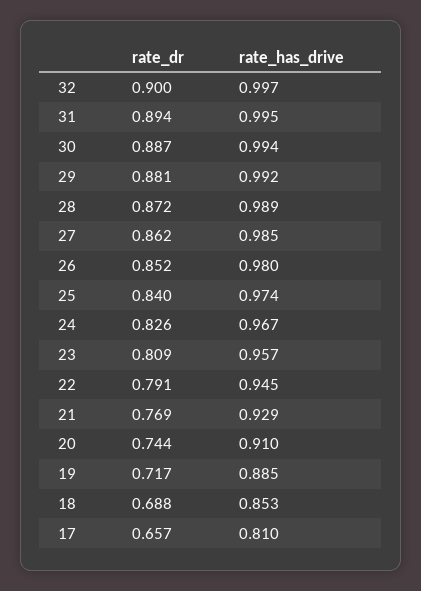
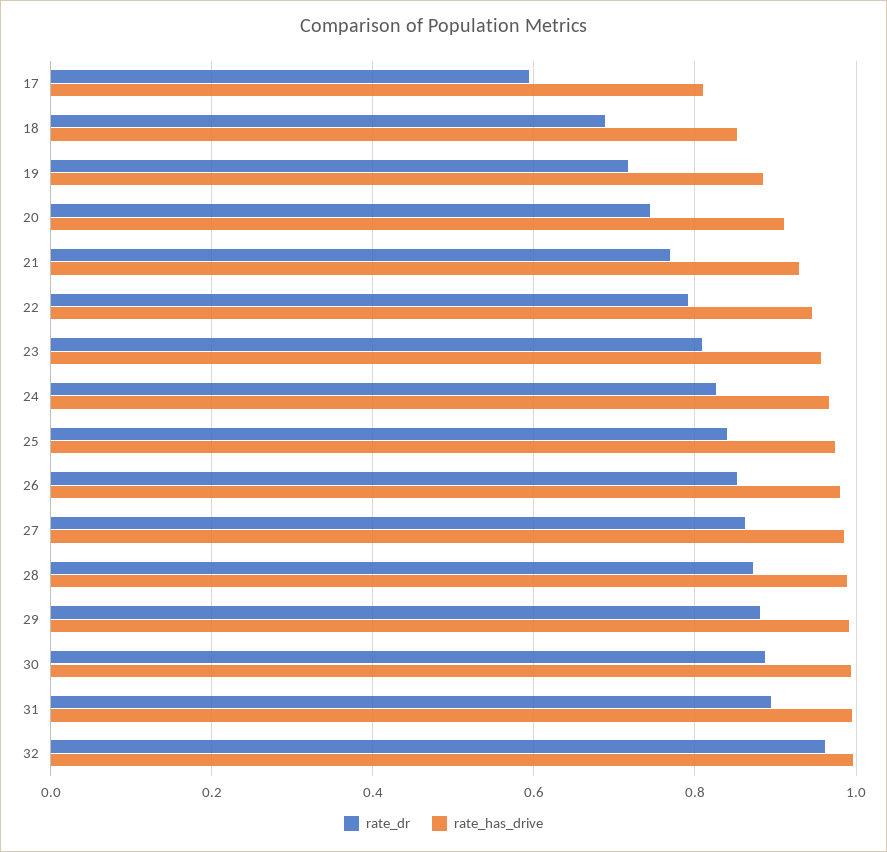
rate_dr, 32: 0.9 -> 0.96
rate_dr, 17: 0.657 -> 0.6

